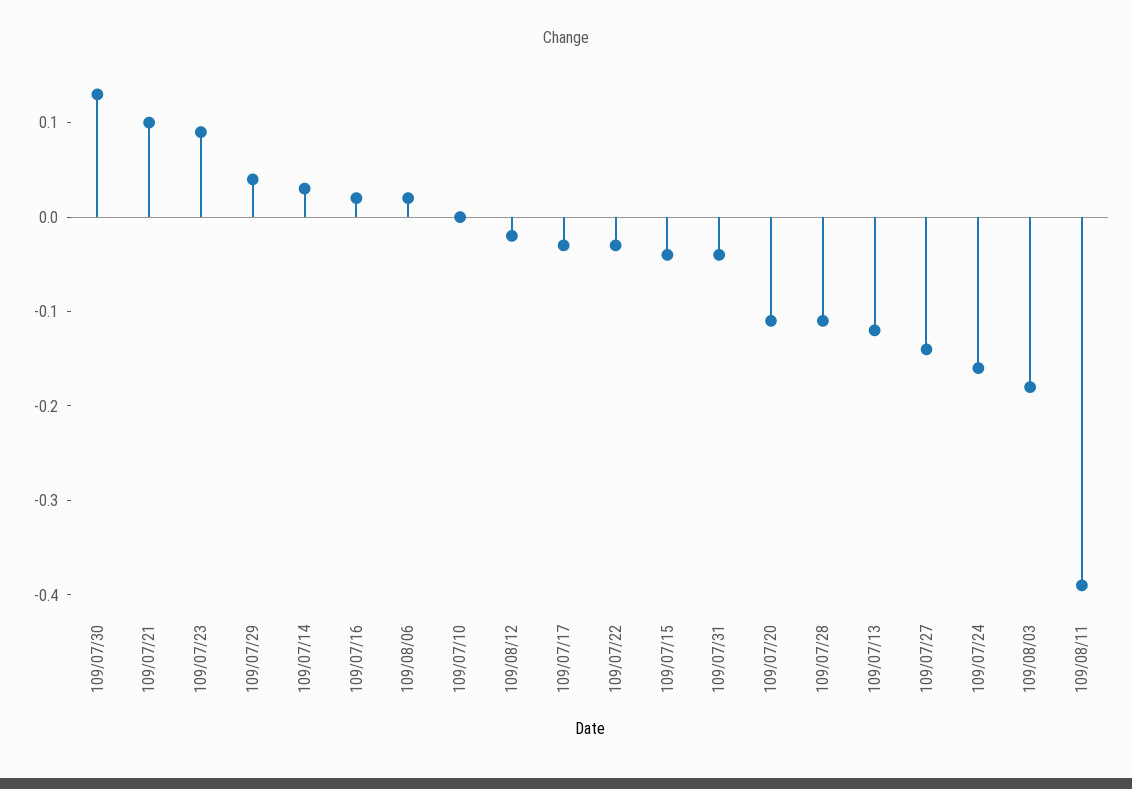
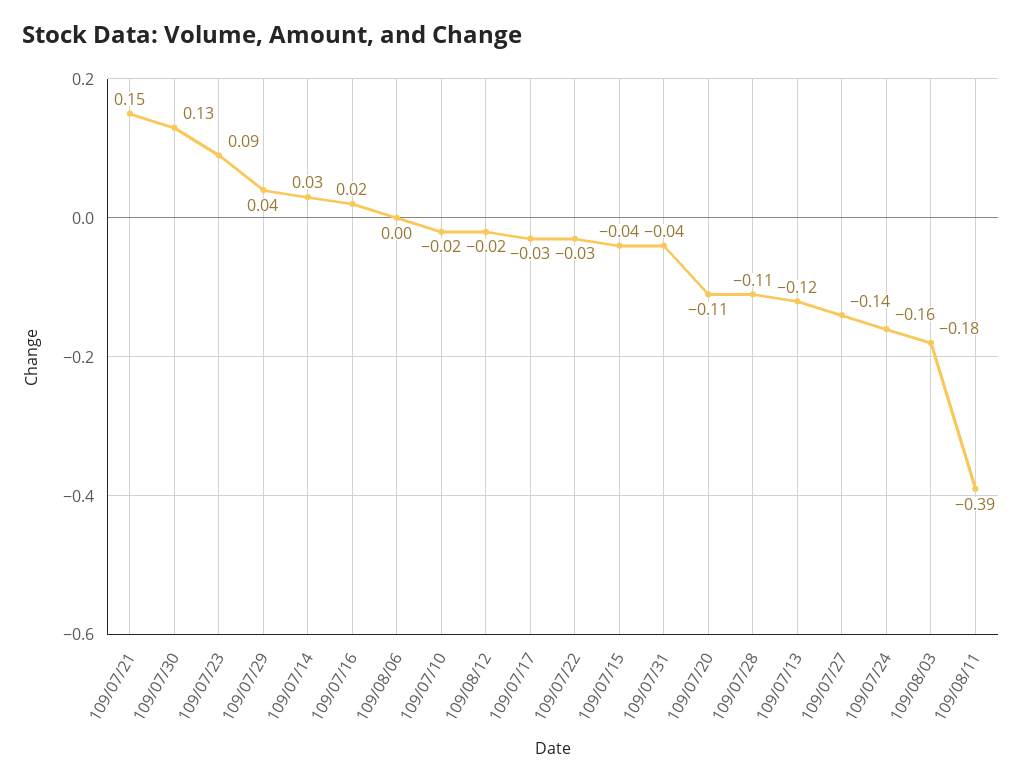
109/07/21: 0.1 -> 0.15
109/08/06: 0.02 -> 0
109/07/10: 0 -> -0.02

